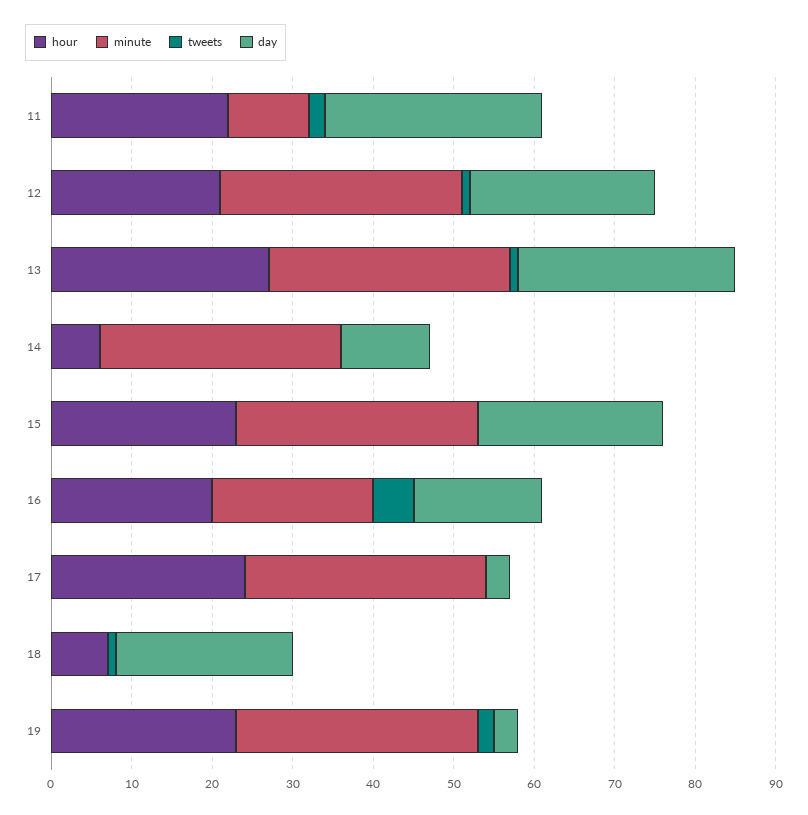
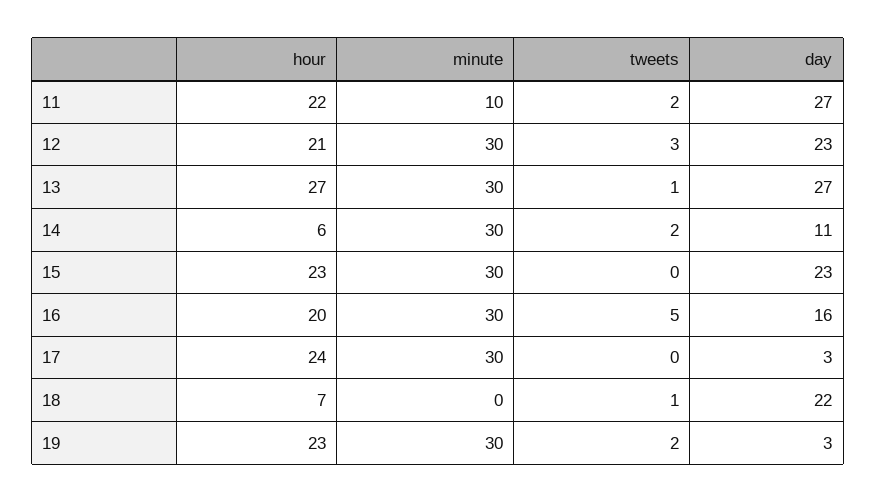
tweets, 12: 1 -> 3
tweets, 14: 0 -> 2
minute, 16: 20 -> 30

